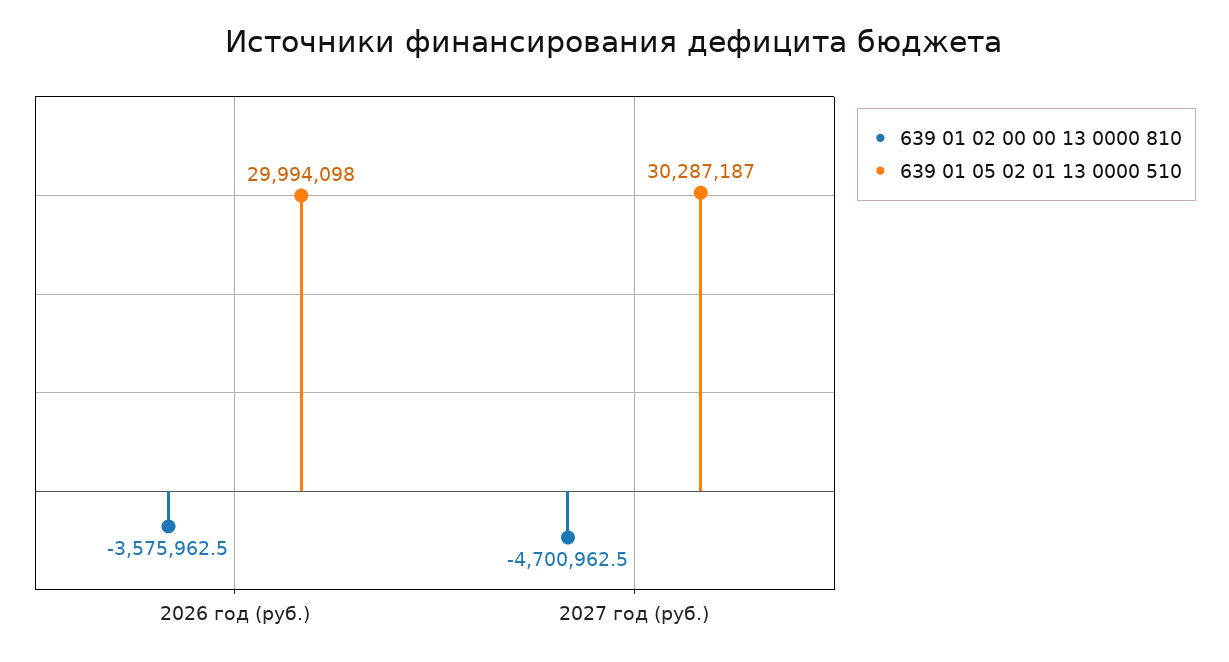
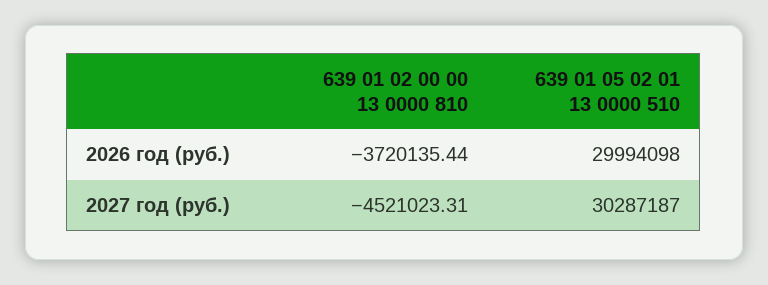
639 01 02 00 00 13 0000 810, 2026 год (руб.): -3575962.5 -> -3720135.44
639 01 02 00 00 13 0000 810, 2027 год (руб.): -4700962.5 -> -4521023.31

